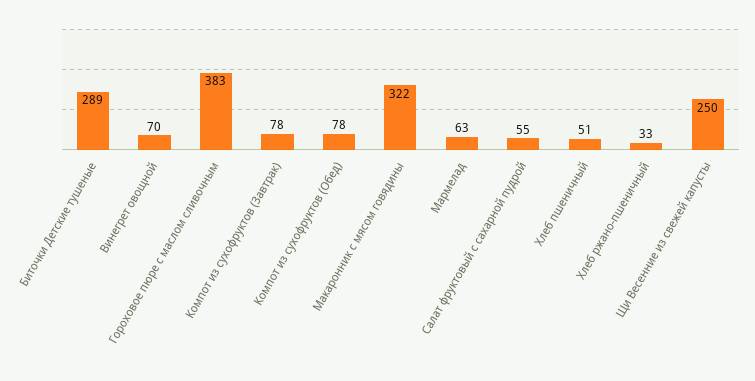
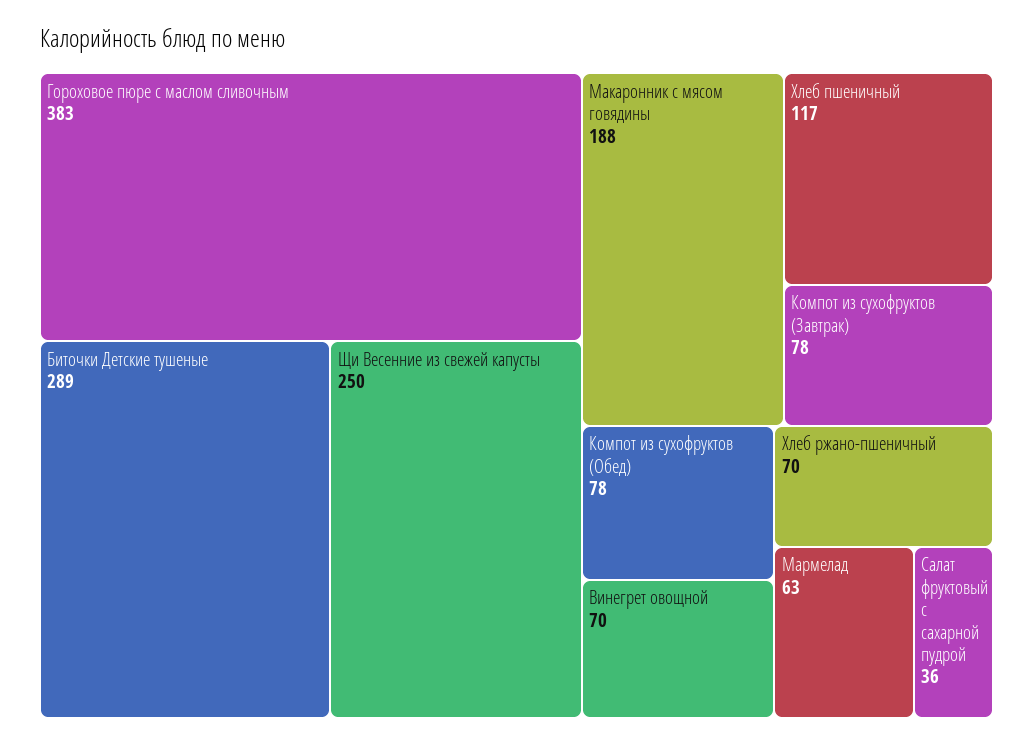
Макаронник с мясом говядины: 322 -> 188
Салат фруктовый с сахарной пудрой: 55 -> 36
Хлеб пшеничный: 51 -> 117
Хлеб ржано-пшеничный: 33 -> 70

